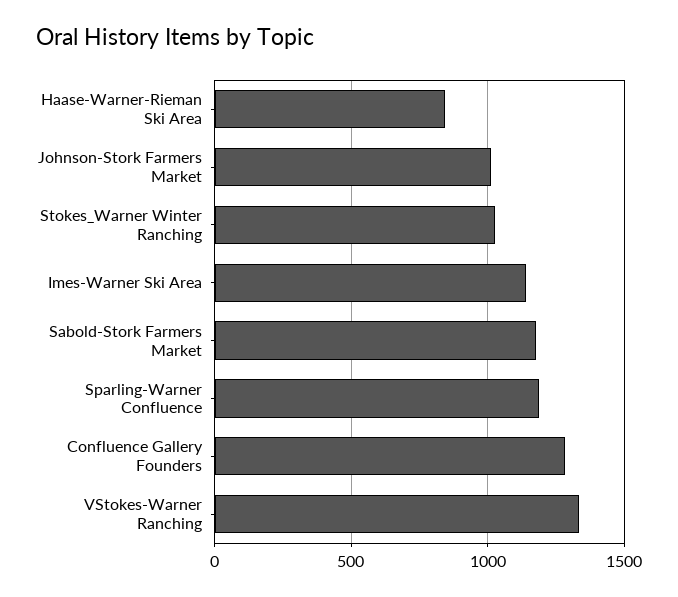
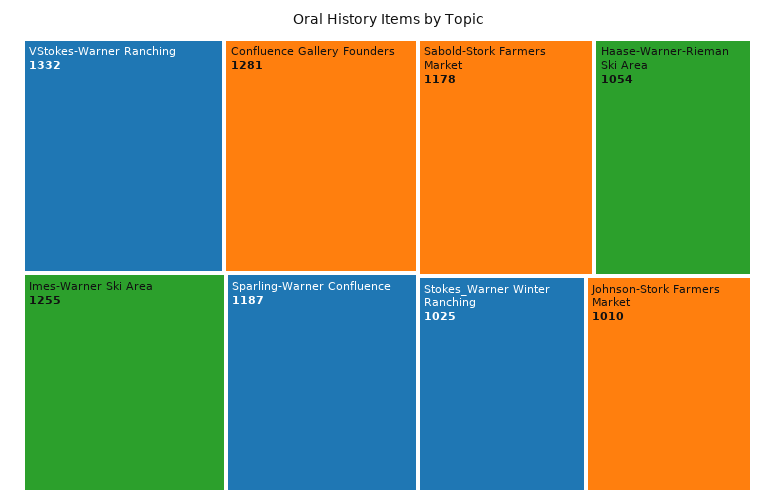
Haase-Warner-Rieman Ski Area: 850 -> 1054
Imes-Warner Ski Area: 1150 -> 1255

